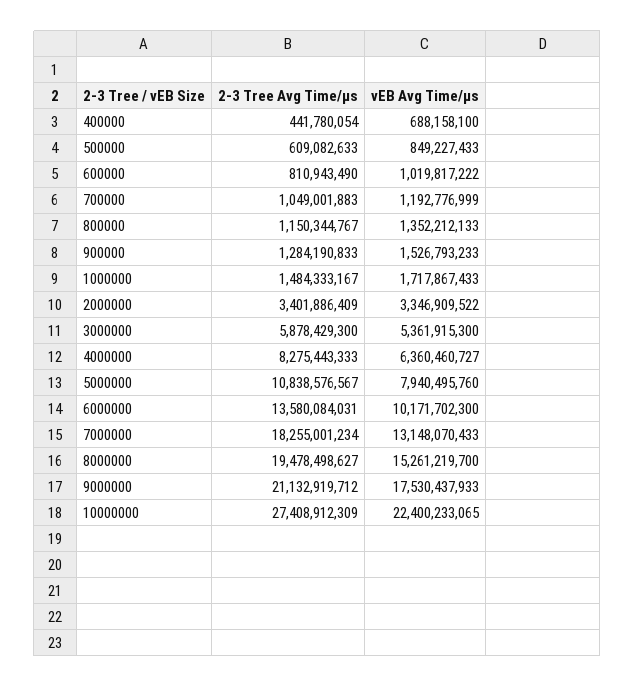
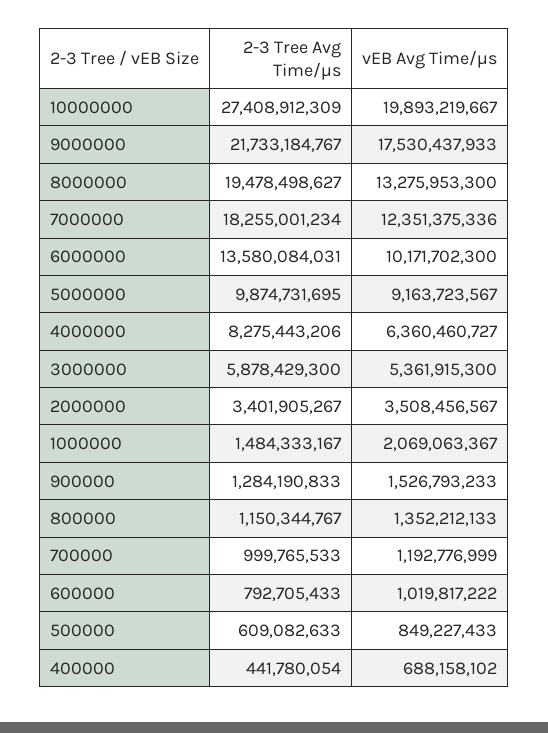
vEB Avg Time/μs, 400000: 688158100 -> 688158102
2-3 Tree Avg Time/μs, 600000: 810943490 -> 792705433
2-3 Tree Avg Time/μs, 700000: 1049001883 -> 999765533
vEB Avg Time/μs, 1000000: 1717867433 -> 2069063367
2-3 Tree Avg Time/μs, 2000000: 3401886409 -> 3401905267
vEB Avg Time/μs, 2000000: 3346909522 -> 3508456567
2-3 Tree Avg Time/μs, 4000000: 8275443333 -> 8275443206
2-3 Tree Avg Time/μs, 5000000: 10838576567 -> 9874731695
vEB Avg Time/μs, 5000000: 7940495760 -> 9163723567
vEB Avg Time/μs, 7000000: 13148070433 -> 12351375336
vEB Avg Time/μs, 8000000: 15261219700 -> 13275953300
2-3 Tree Avg Time/μs, 9000000: 21132919712 -> 21733184767
vEB Avg Time/μs, 10000000: 22400233065 -> 19893219667

